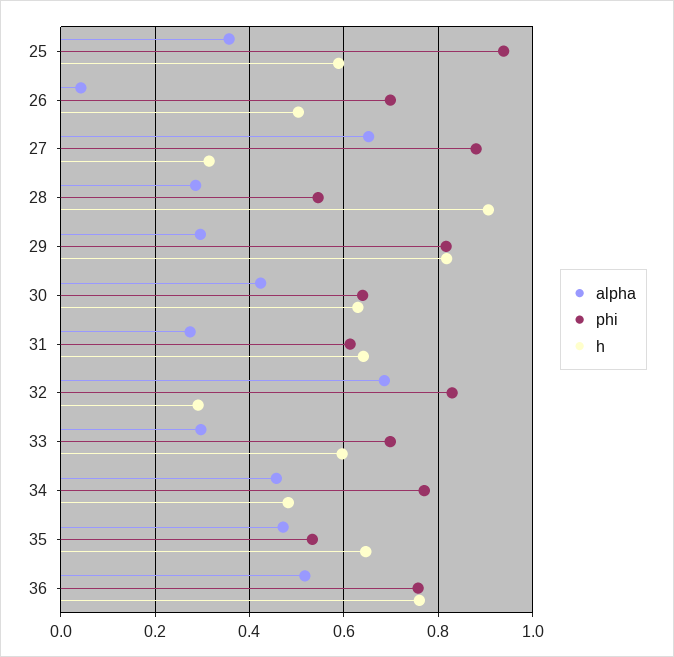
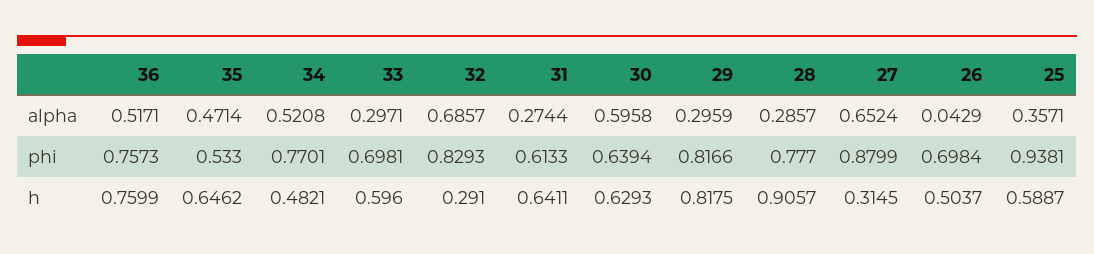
phi, 28: 0.54 -> 0.777
alpha, 30: 0.42 -> 0.5958
alpha, 34: 0.46 -> 0.5208

